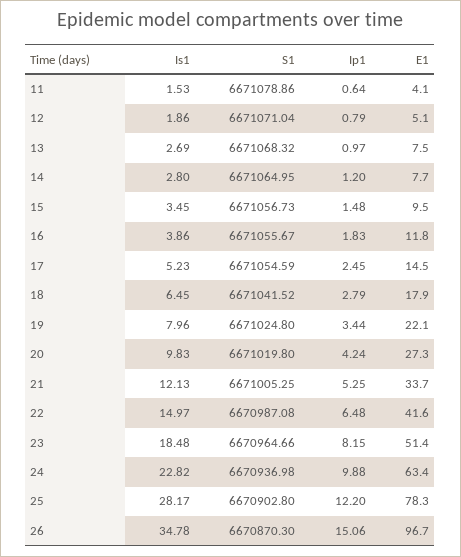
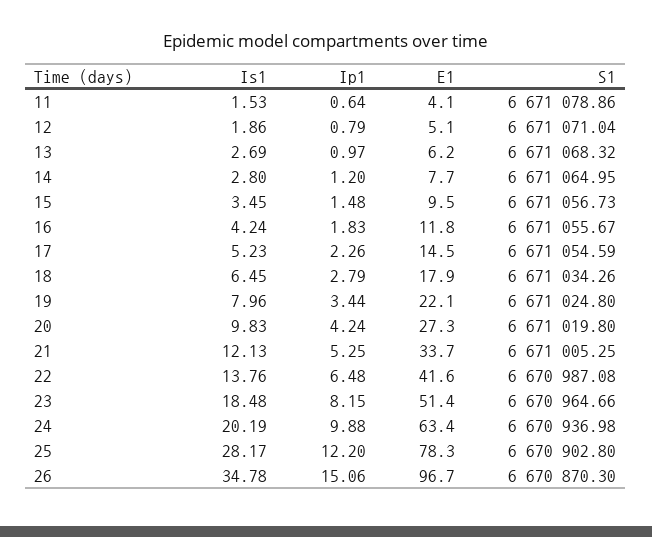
E1, 13: 7.5 -> 6.2
Is1, 16: 3.86 -> 4.24
Ip1, 17: 2.45 -> 2.26
S1, 18: 6671041.52 -> 6671034.26
Is1, 22: 14.97 -> 13.76
Is1, 24: 22.82 -> 20.19

